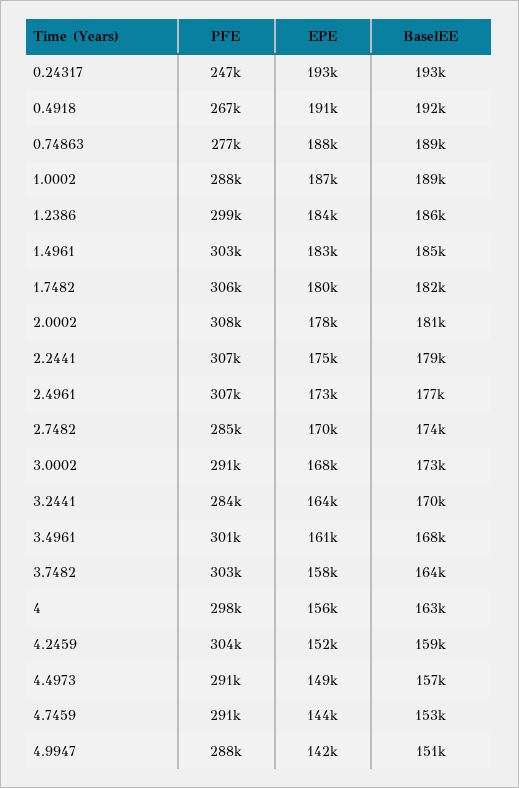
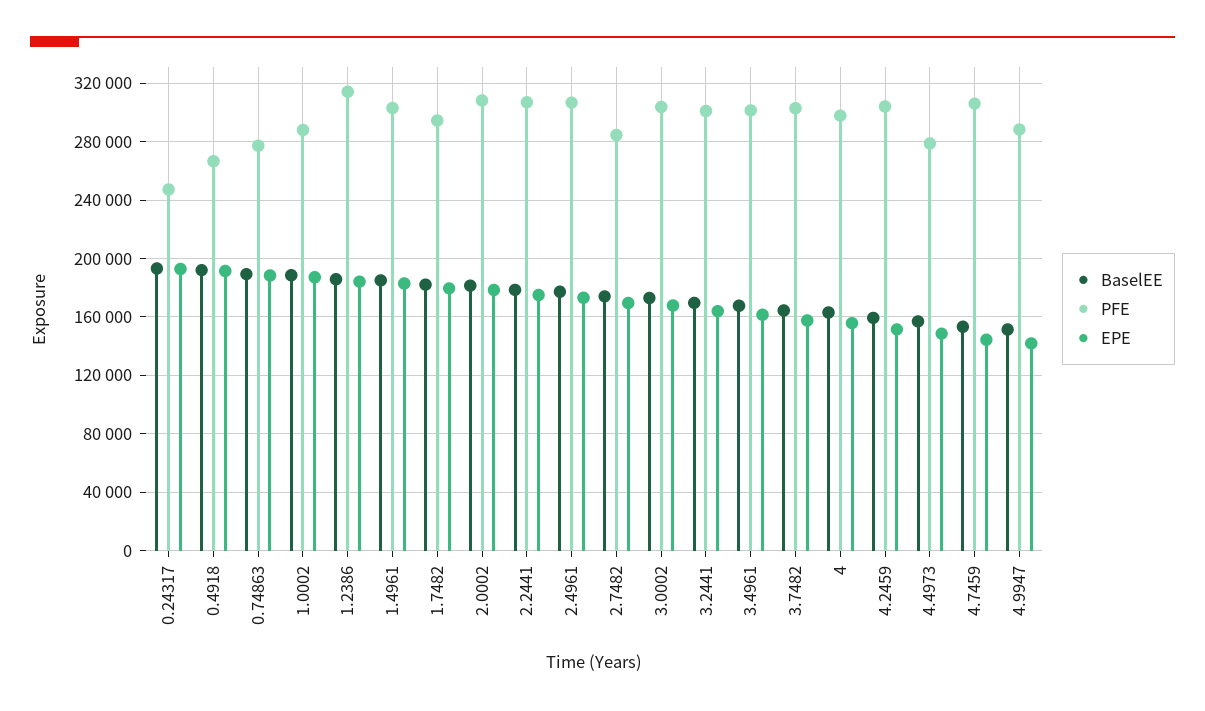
PFE, 1.2386: 299000 -> 315000
PFE, 1.7482: 306000 -> 295000
PFE, 3.0002: 291000 -> 305000
PFE, 3.2441: 284000 -> 300000
PFE, 4.4973: 291000 -> 280000
PFE, 4.7459: 291000 -> 305000

